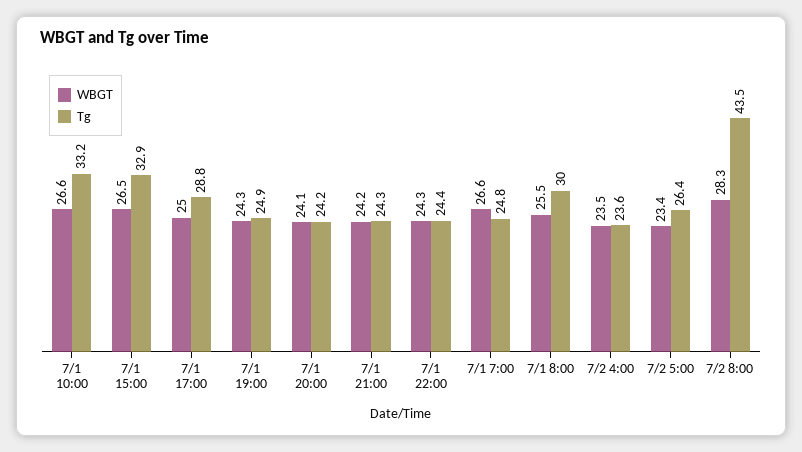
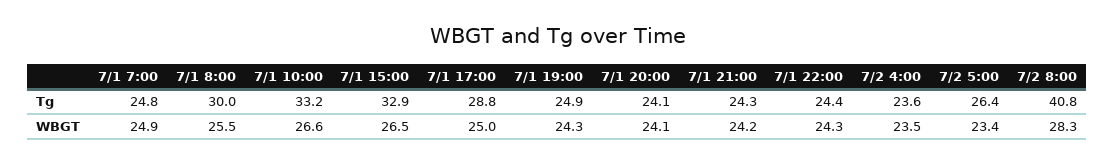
Tg, 7/1 20:00: 24.2 -> 24.1
WBGT, 7/1 7:00: 26.6 -> 24.9
Tg, 7/2 8:00: 43.5 -> 40.8

